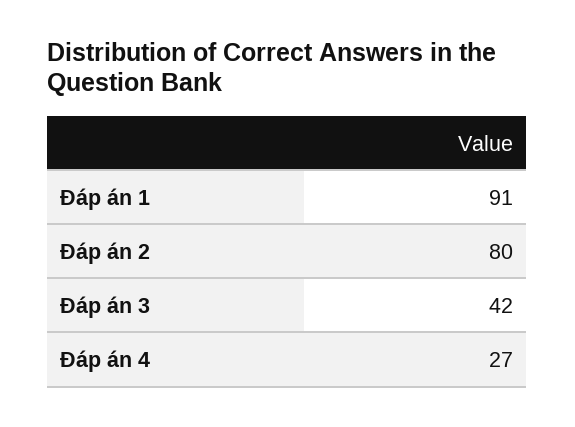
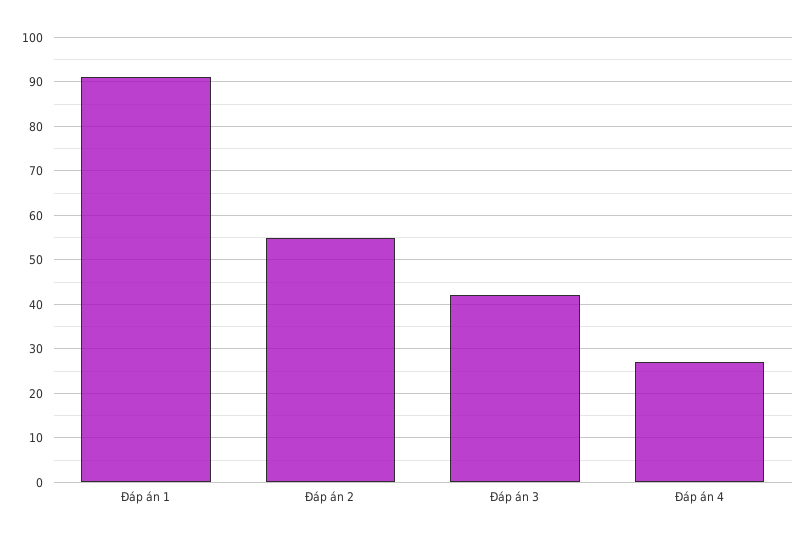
Đáp án 2: 80 -> 55

